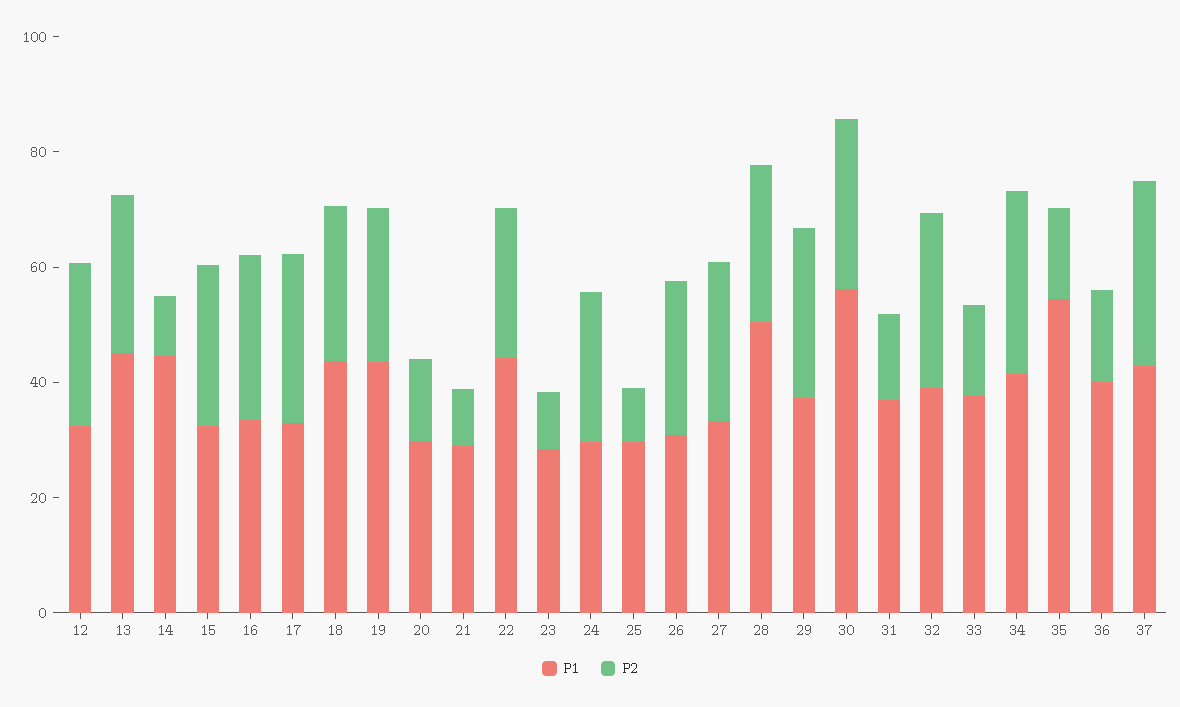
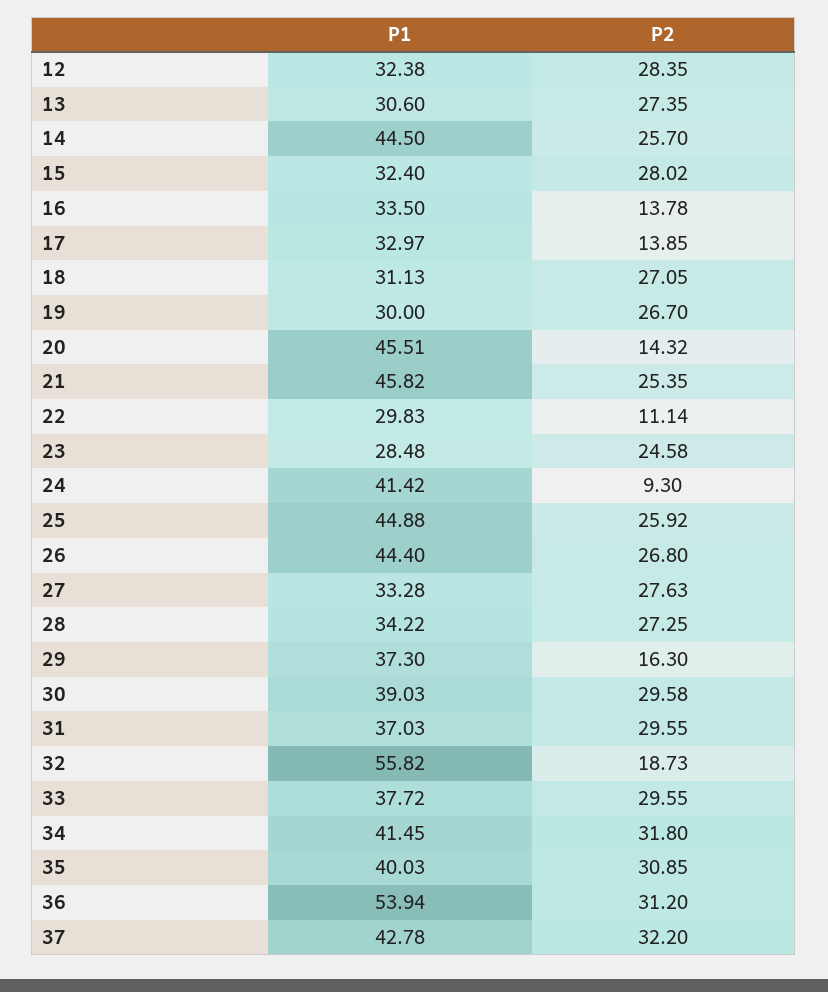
P1, 13: 45 -> 30.6
P2, 14: 10 -> 25.7
P2, 16: 30 -> 13.78
P2, 17: 30 -> 13.85
P1, 18: 45 -> 31.13
P1, 19: 45 -> 30
P1, 20: 30 -> 45.51
P1, 21: 30 -> 45.82
P2, 21: 10 -> 25.35
P1, 22: 45 -> 29.83
P2, 22: 25 -> 11.14
P2, 23: 10 -> 24.58
P1, 24: 30 -> 41.42
P2, 24: 25 -> 9.3
P1, 25: 30 -> 44.88
P2, 25: 10 -> 25.92
P1, 26: 30 -> 44.4
P1, 28: 50 -> 34.22
P2, 29: 30 -> 16.3
P1, 30: 55 -> 39.03
P2, 31: 15 -> 29.55
P1, 32: 40 -> 55.82
P2, 32: 30 -> 18.73
P2, 33: 15 -> 29.55
P1, 35: 55 -> 40.03
P2, 35: 15 -> 30.85
P1, 36: 40 -> 53.94
P2, 36: 15 -> 31.2

